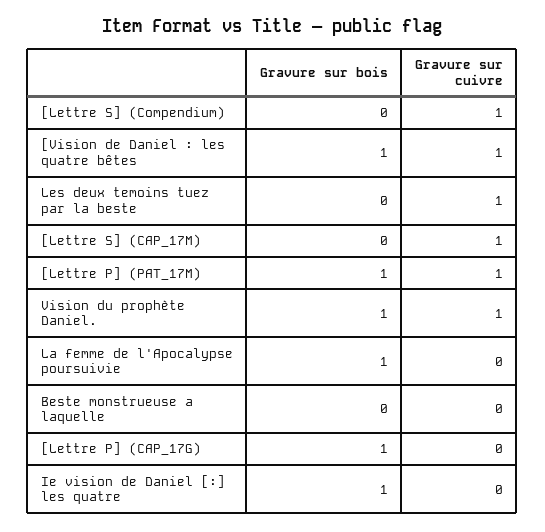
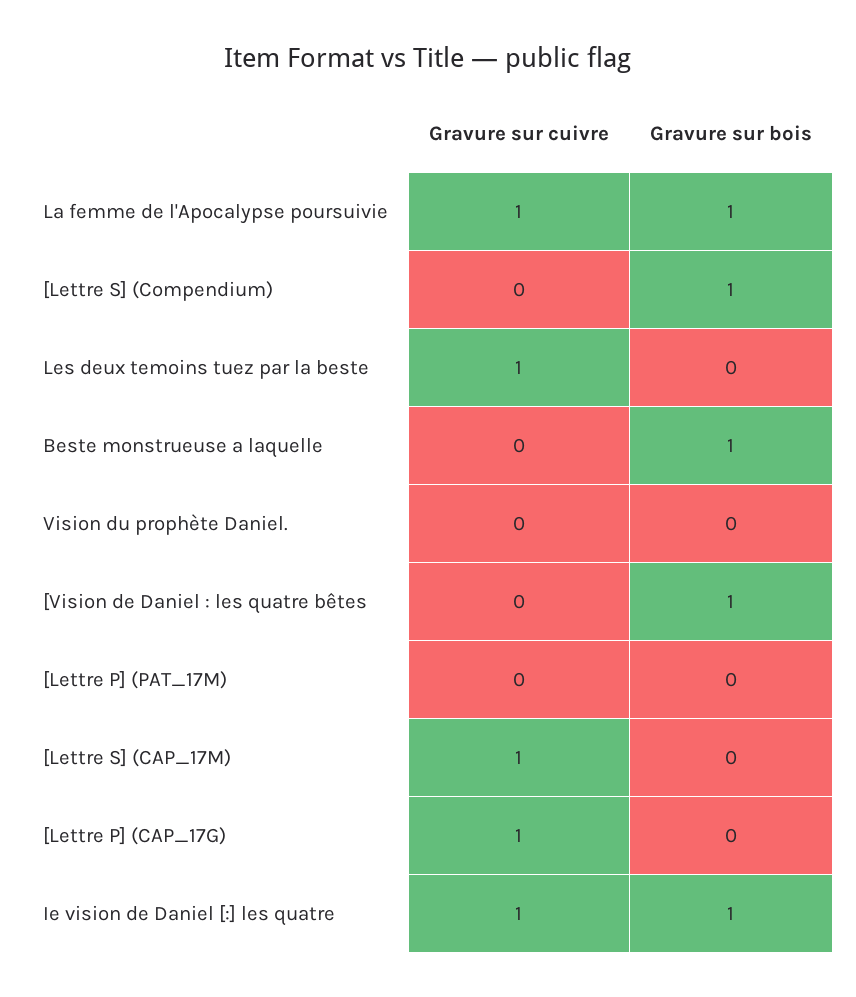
Gravure sur bois, [Lettre S] (Compendium): 0 -> 1
Gravure sur cuivre, [Lettre S] (Compendium): 1 -> 0
Gravure sur cuivre, [Vision de Daniel : les quatre bêtes: 1 -> 0
Gravure sur bois, [Lettre P] (PAT_17M): 1 -> 0
Gravure sur cuivre, [Lettre P] (PAT_17M): 1 -> 0
Gravure sur bois, Vision du prophète Daniel.: 1 -> 0
Gravure sur cuivre, Vision du prophète Daniel.: 1 -> 0
Gravure sur cuivre, La femme de l'Apocalypse poursuivie: 0 -> 1
Gravure sur bois, Beste monstrueuse a laquelle: 0 -> 1
Gravure sur bois, [Lettre P] (CAP_17G): 1 -> 0
Gravure sur cuivre, [Lettre P] (CAP_17G): 0 -> 1
Gravure sur cuivre, Ie vision de Daniel [:] les quatre: 0 -> 1

